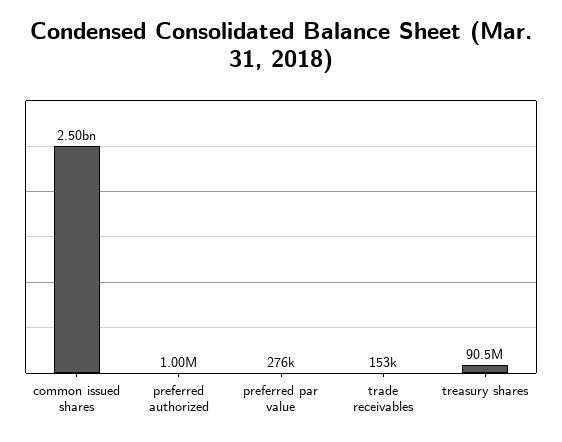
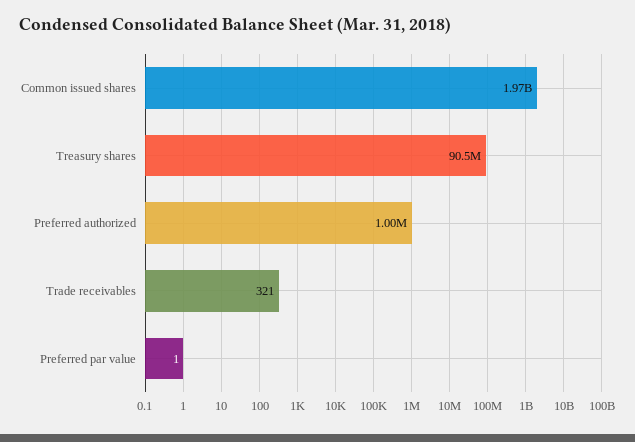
common issued shares: 2500000000 -> 1970000000
preferred par value: 276000 -> 1
trade receivables: 153000 -> 321

